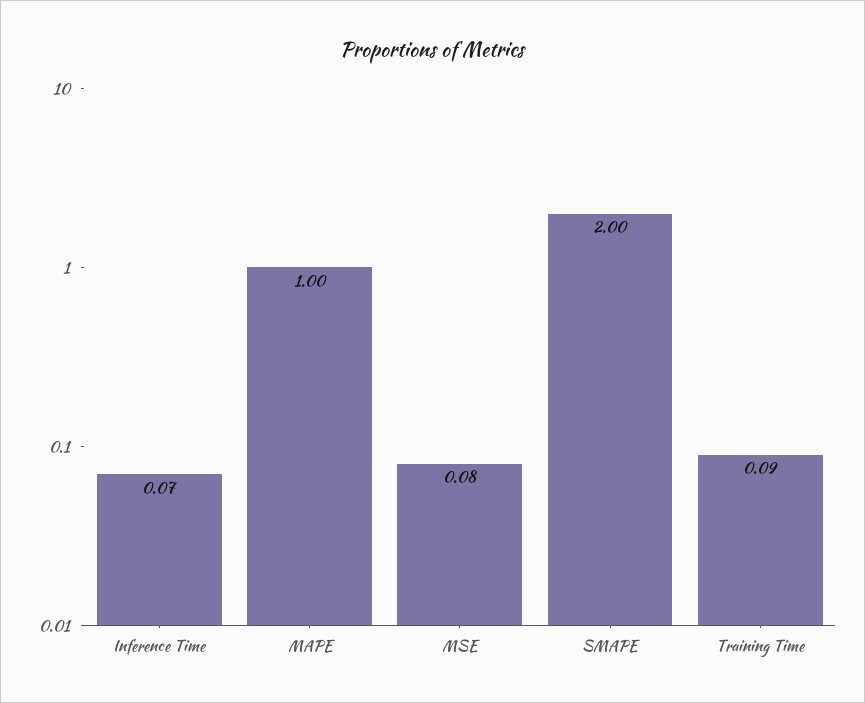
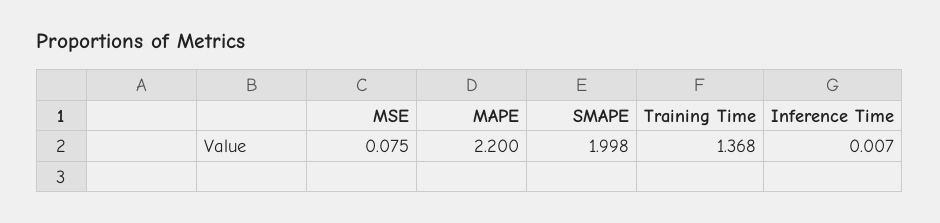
Inference Time: 0.07 -> 0.007
MAPE: 1 -> 2.2
Training Time: 0.09 -> 1.368

